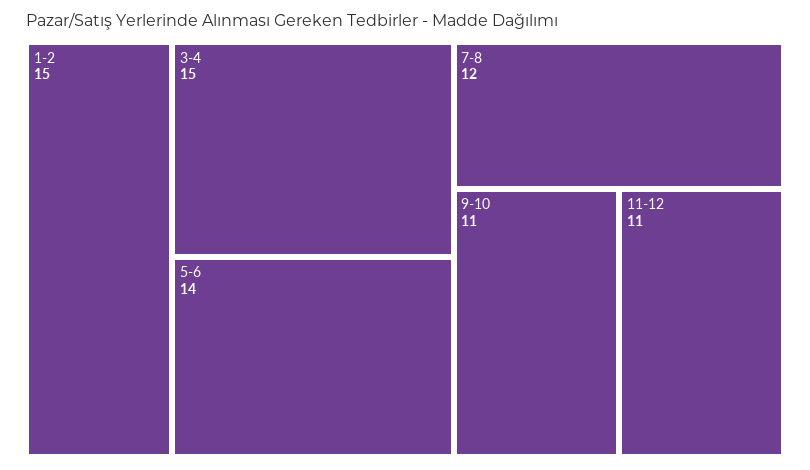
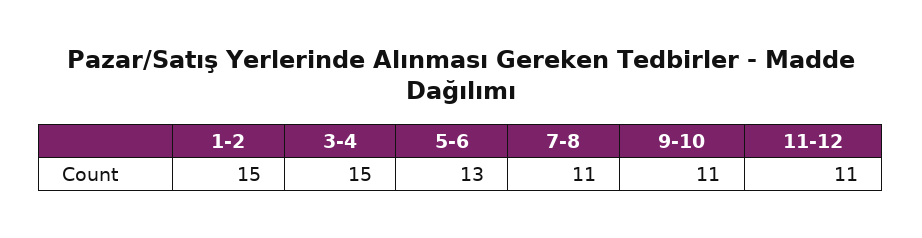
5-6: 14 -> 13
7-8: 12 -> 11

